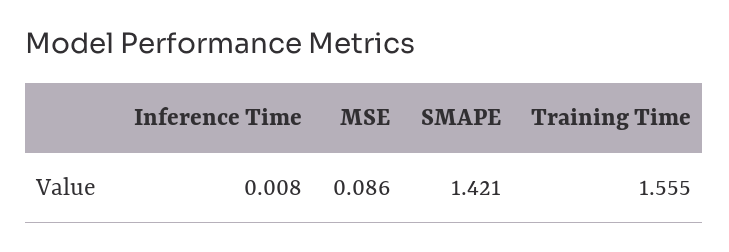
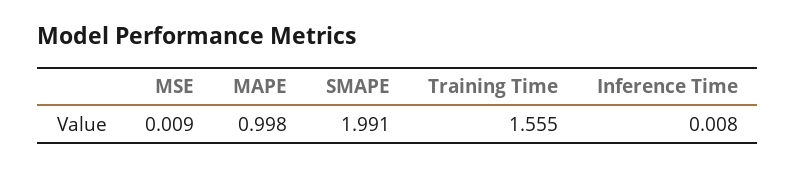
MSE: 0.086 -> 0.009
SMAPE: 1.421 -> 1.991
MAPE: none -> 0.998

